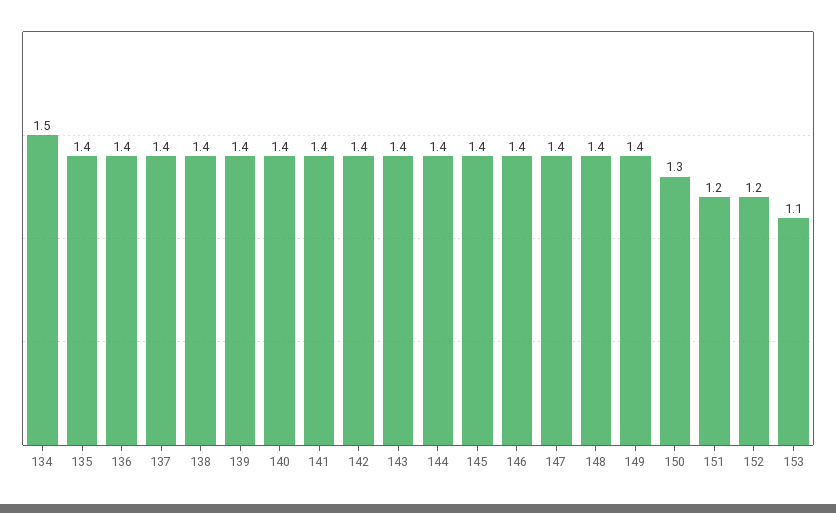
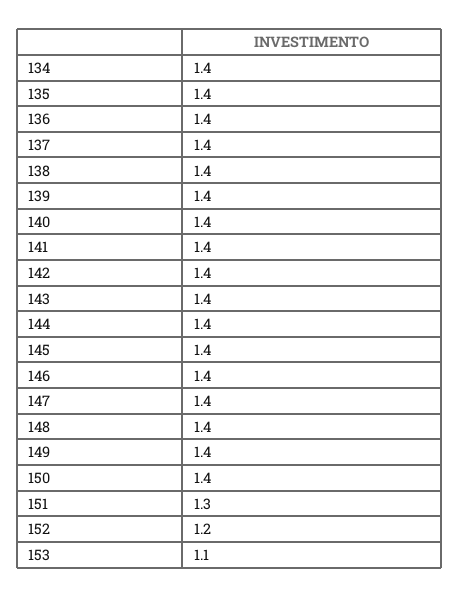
134: 1.5 -> 1.4
150: 1.3 -> 1.4
151: 1.2 -> 1.3

